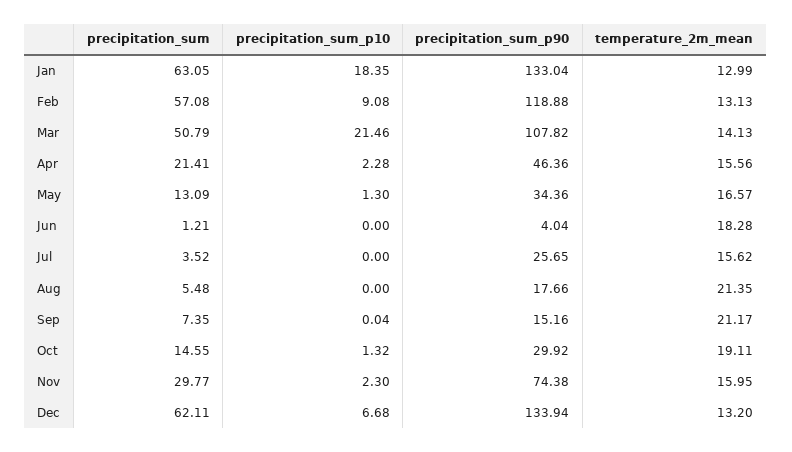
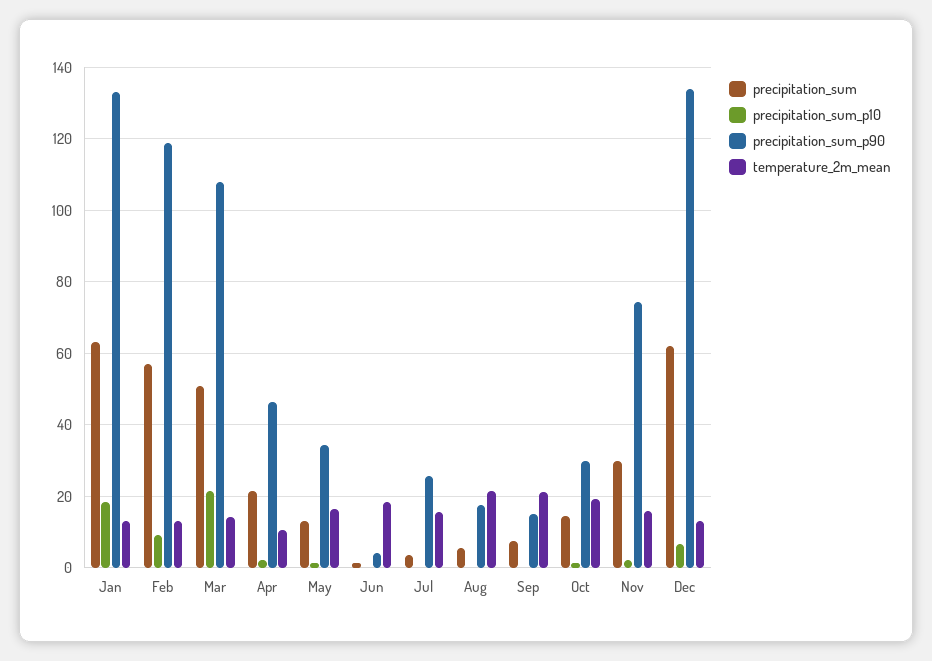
temperature_2m_mean, Apr: 15.56 -> 10

